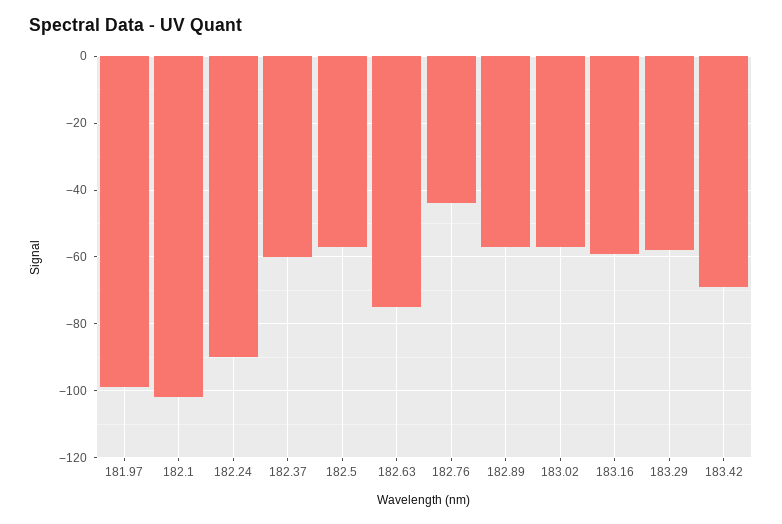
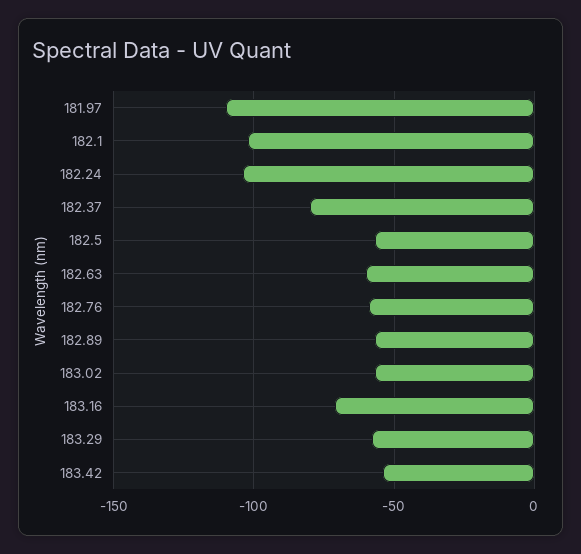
181.97: -100 -> -110
182.24: -90 -> -105
182.37: -60 -> -80
182.63: -75 -> -60
182.76: -45 -> -60
183.16: -60 -> -70
183.42: -70 -> -55

